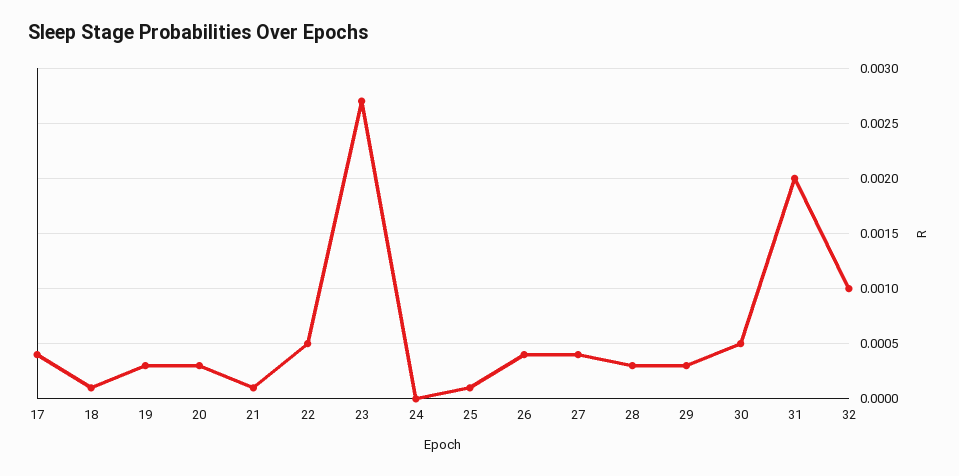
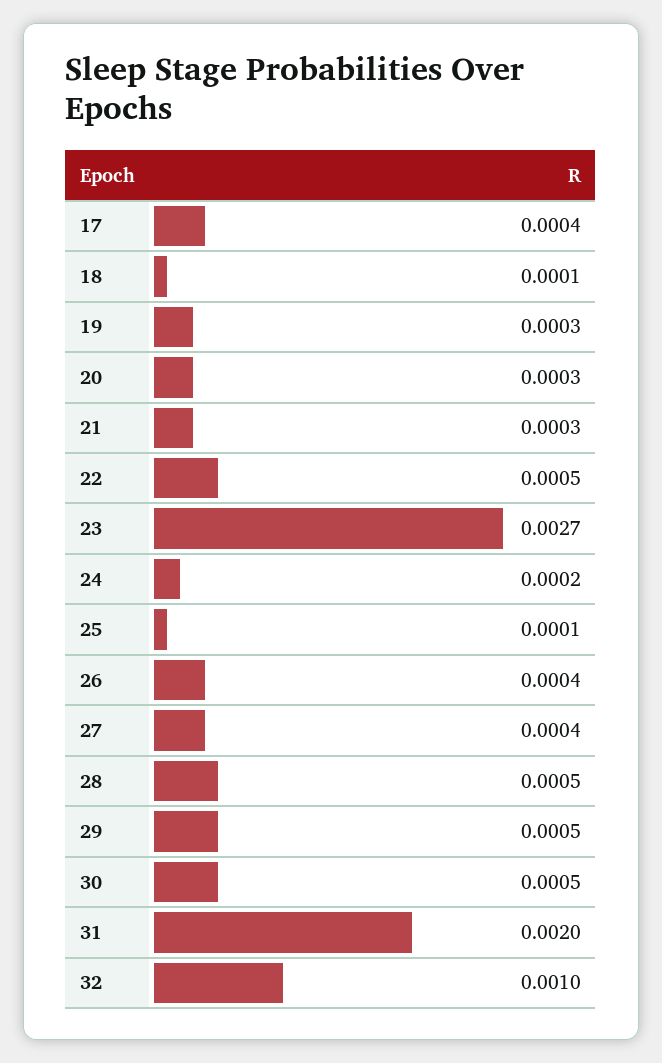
21: 0.0001 -> 0.0003
24: 0 -> 0.0002
28: 0.0003 -> 0.0005
29: 0.0003 -> 0.0005

